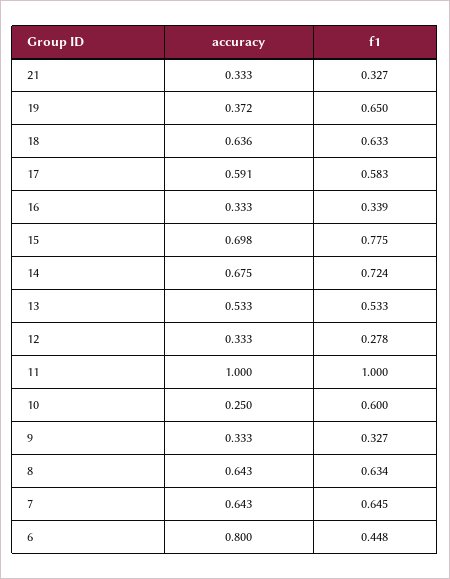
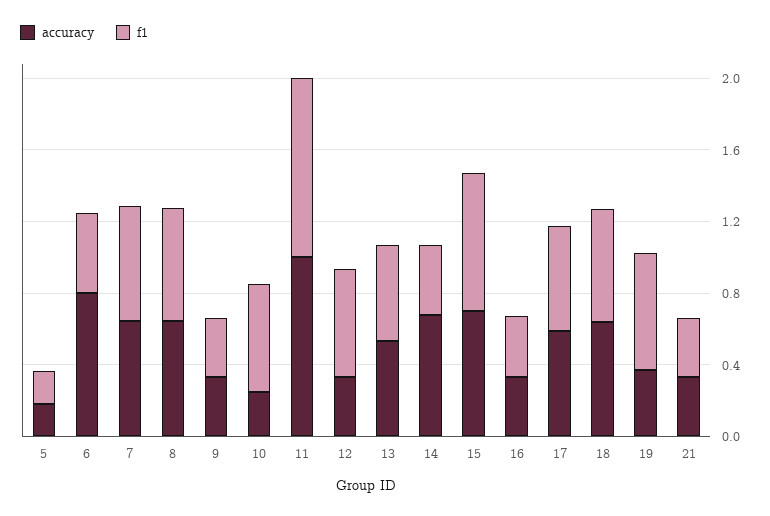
f1, 14: 0.724 -> 0.4
f1, 12: 0.278 -> 0.6
accuracy, 5: none -> 0.2
f1, 5: none -> 0.2

